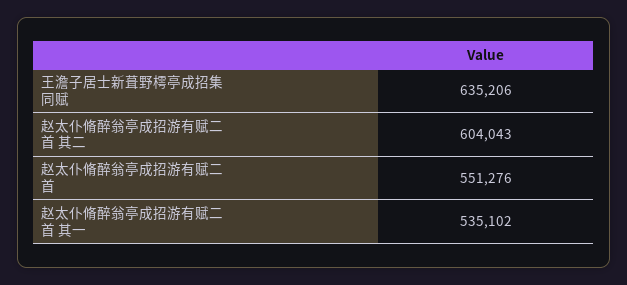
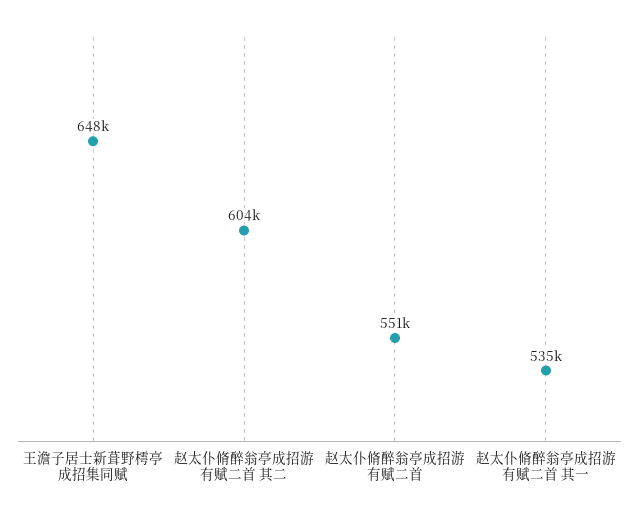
王澹子居士新葺野樗亭成招集同赋: 635206 -> 648000

